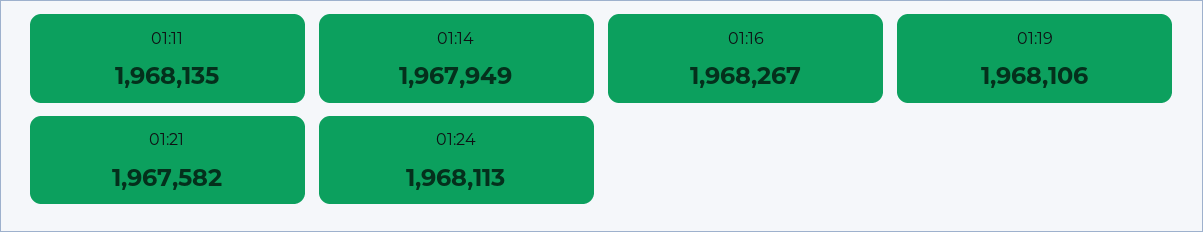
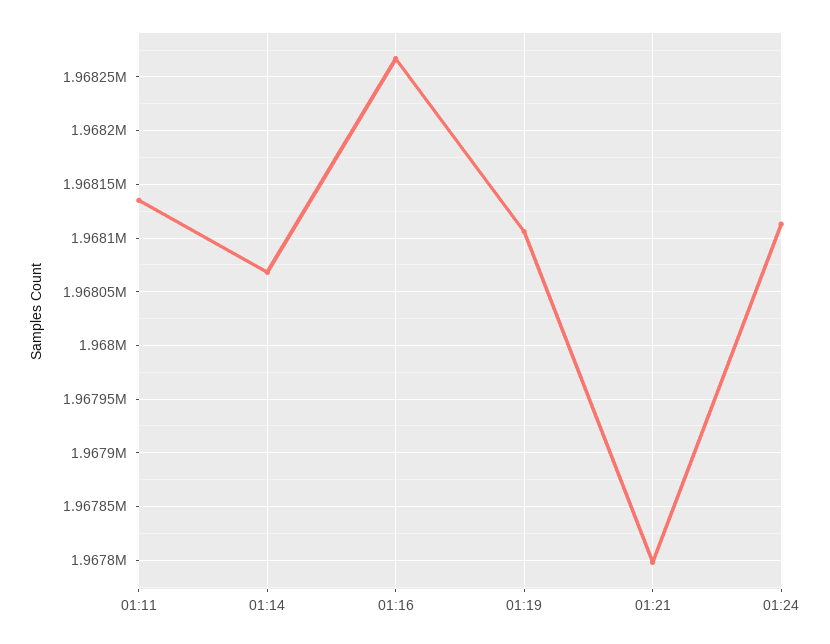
01:14: 1967949 -> 1968070
01:21: 1967582 -> 1967800

